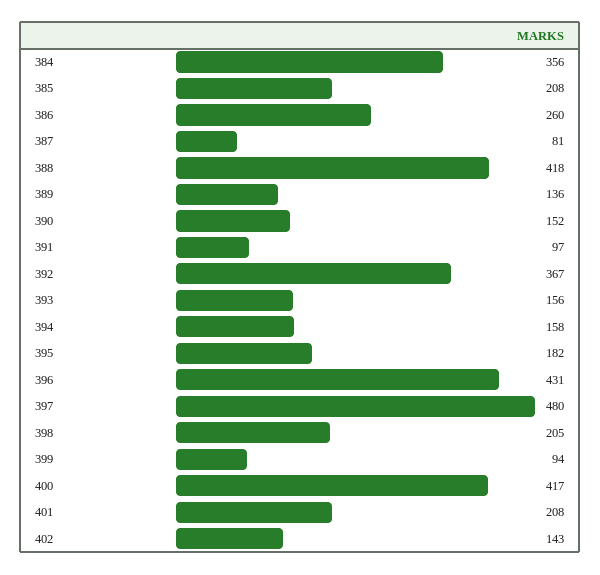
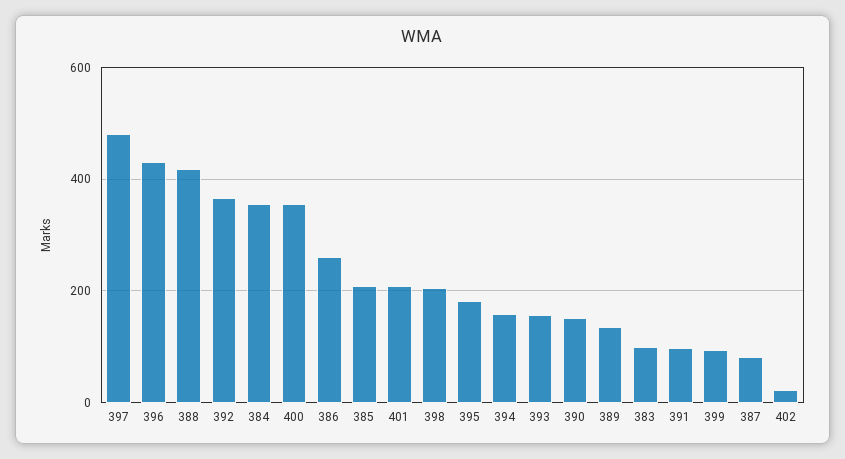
400: 417 -> 360
402: 143 -> 20
383: none -> 100

